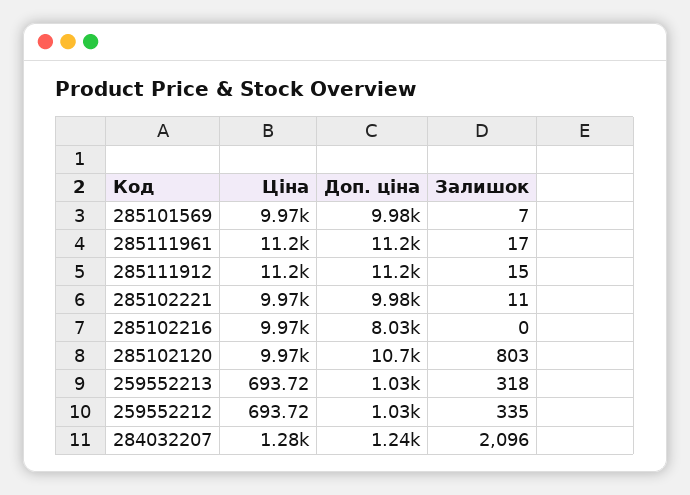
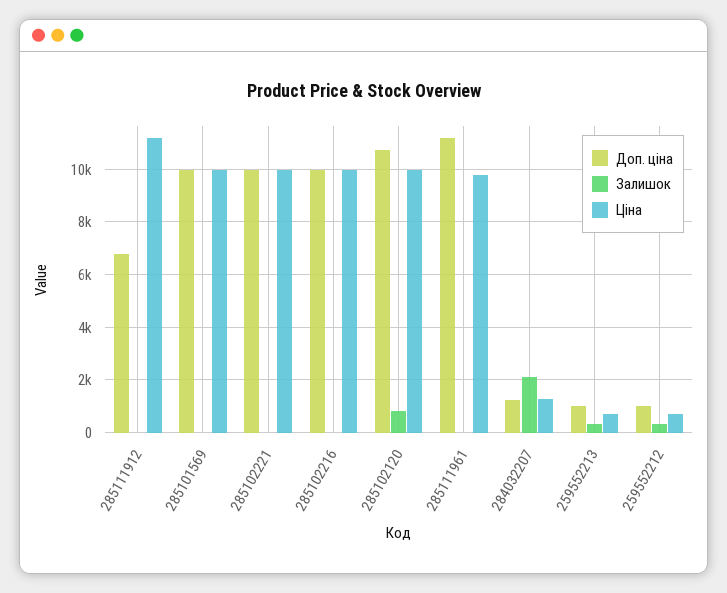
Ціна, 285111961: 11200 -> 9750
Доп. ціна, 285111912: 11200 -> 6750
Доп. ціна, 285102216: 8030 -> 10000

